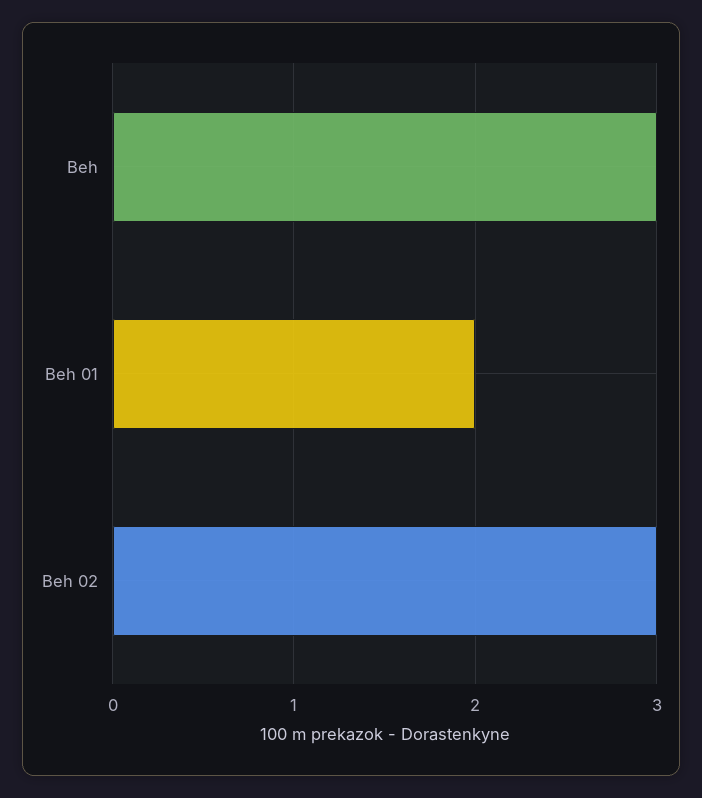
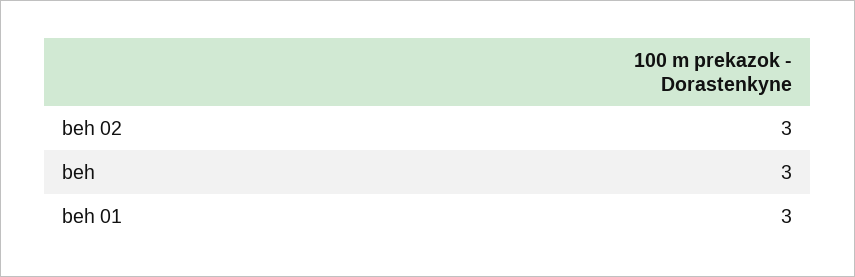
Beh 01: 2 -> 3

